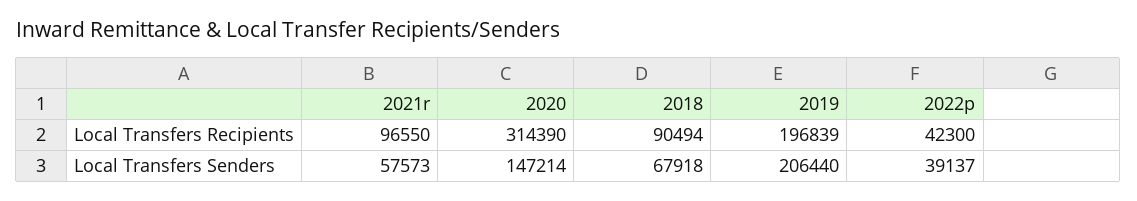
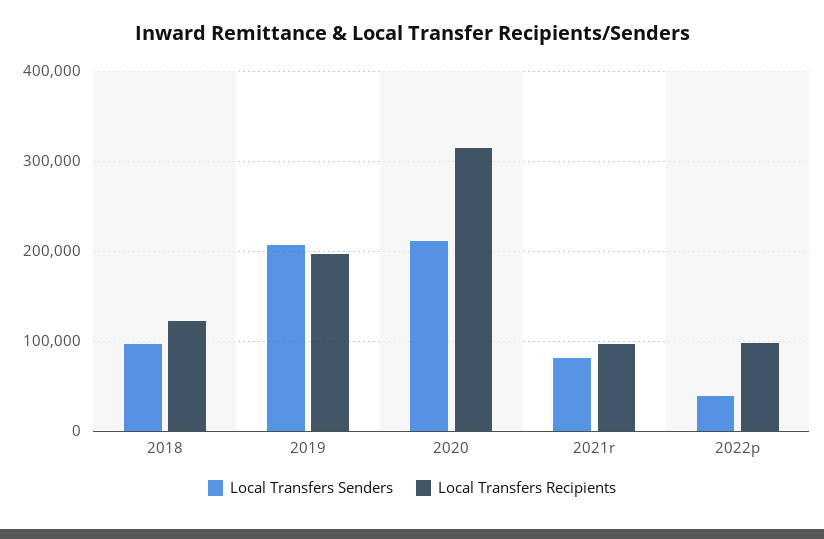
Local Transfers Recipients, 2018: 90494 -> 120000
Local Transfers Recipients, 2022p: 42300 -> 100000
Local Transfers Senders, 2021r: 57573 -> 80000
Local Transfers Senders, 2020: 147214 -> 210000
Local Transfers Senders, 2018: 67918 -> 100000

